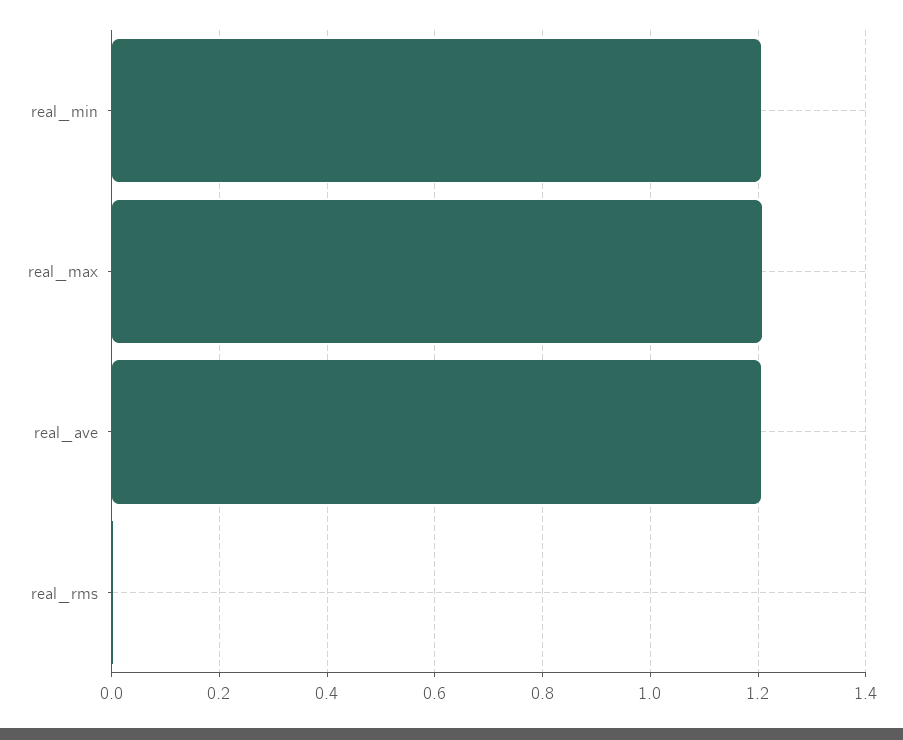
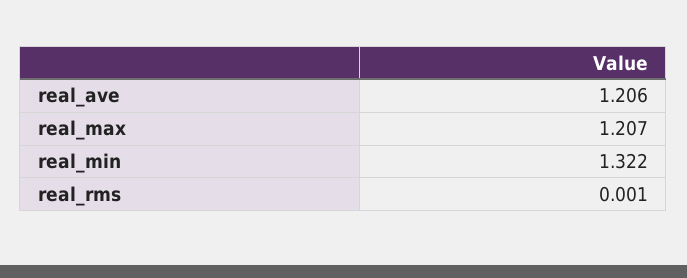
real_min: 1.2 -> 1.322

